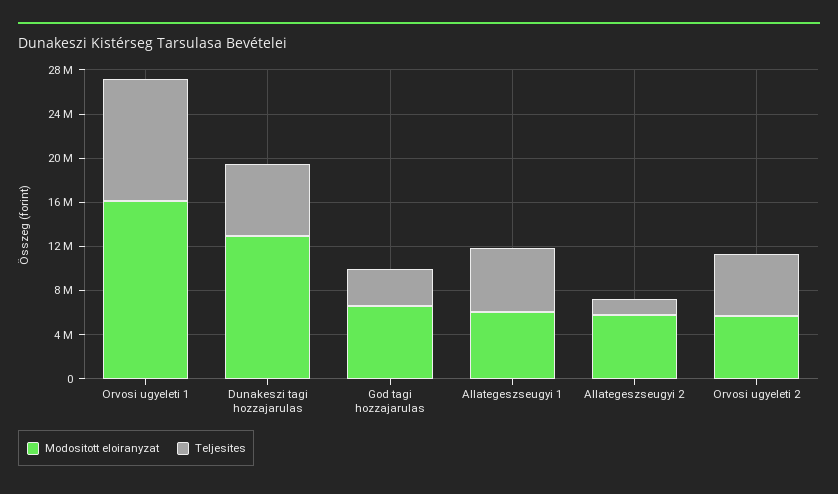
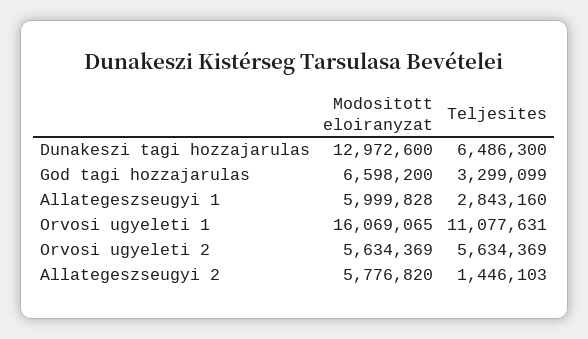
Teljesites, Allategeszseugyi 1: 6000000 -> 2843160

